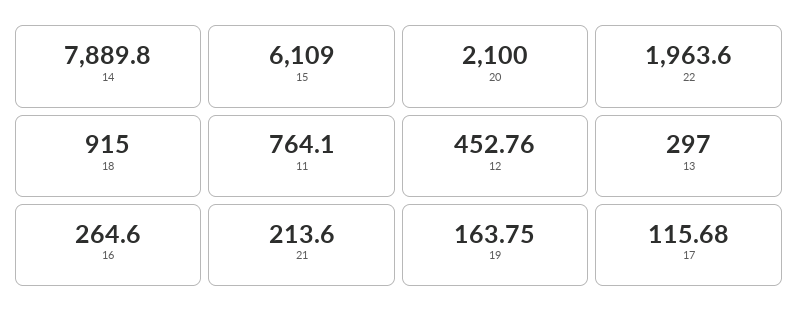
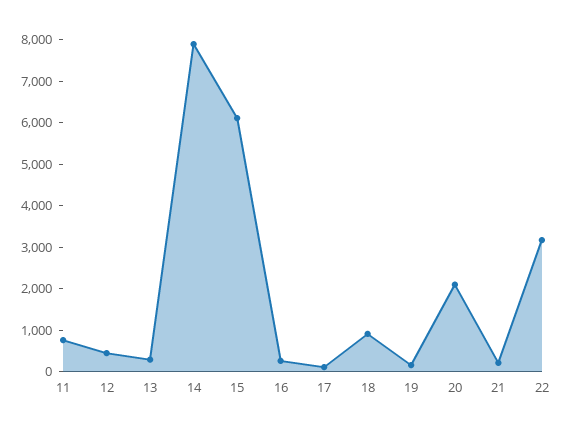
22: 1963.6 -> 3200

